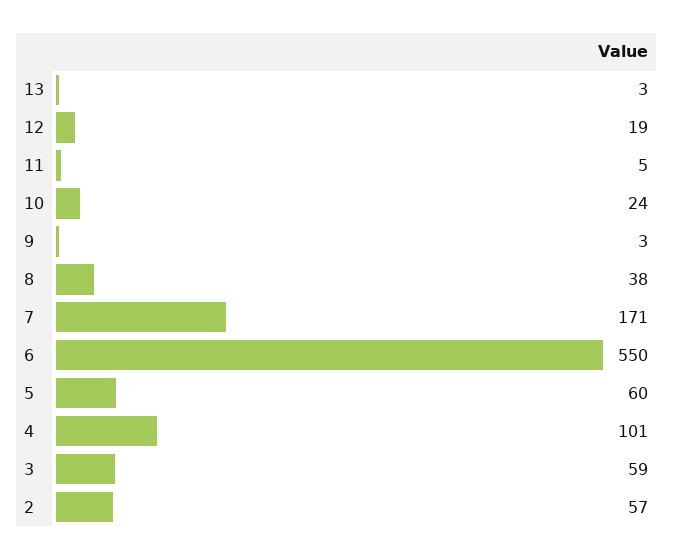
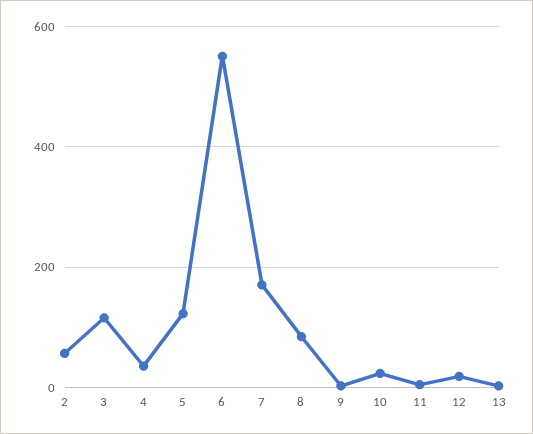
8: 38 -> 80
5: 60 -> 120
4: 101 -> 40
3: 59 -> 120

